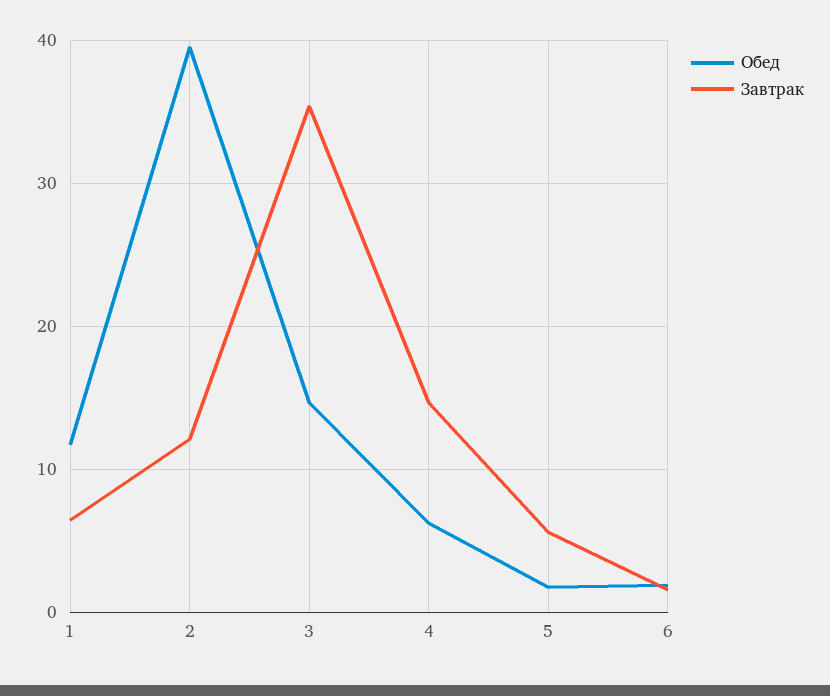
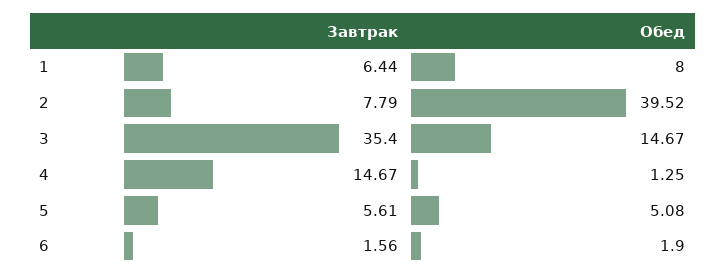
Обед, 1: 12 -> 8
Завтрак, 2: 12 -> 7.79
Обед, 4: 6 -> 1.25
Обед, 5: 2 -> 5.08

